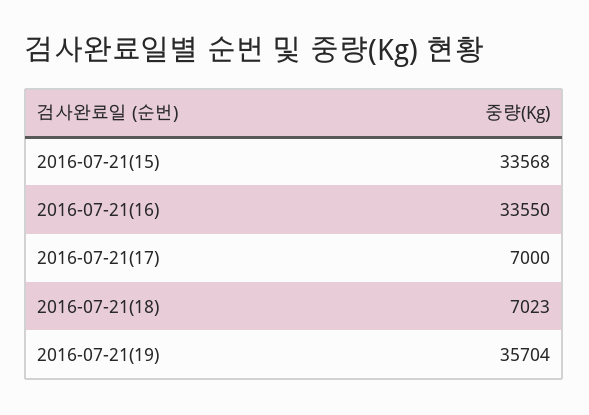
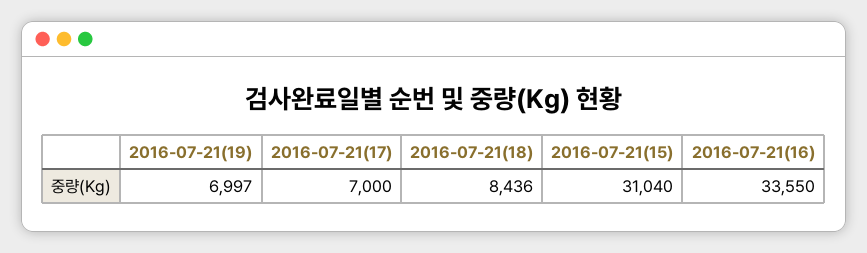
2016-07-21(15): 33568 -> 31040
2016-07-21(18): 7023 -> 8436
2016-07-21(19): 35704 -> 6997

